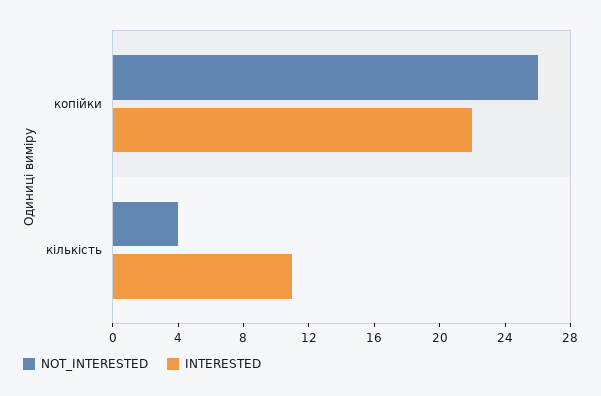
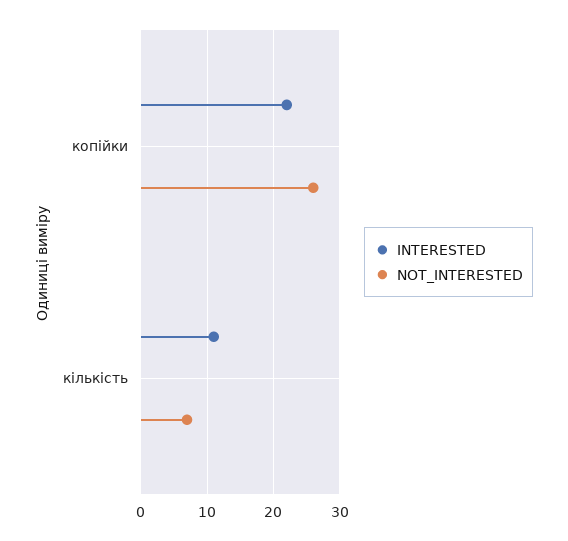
NOT_INTERESTED, кількість: 4 -> 7

